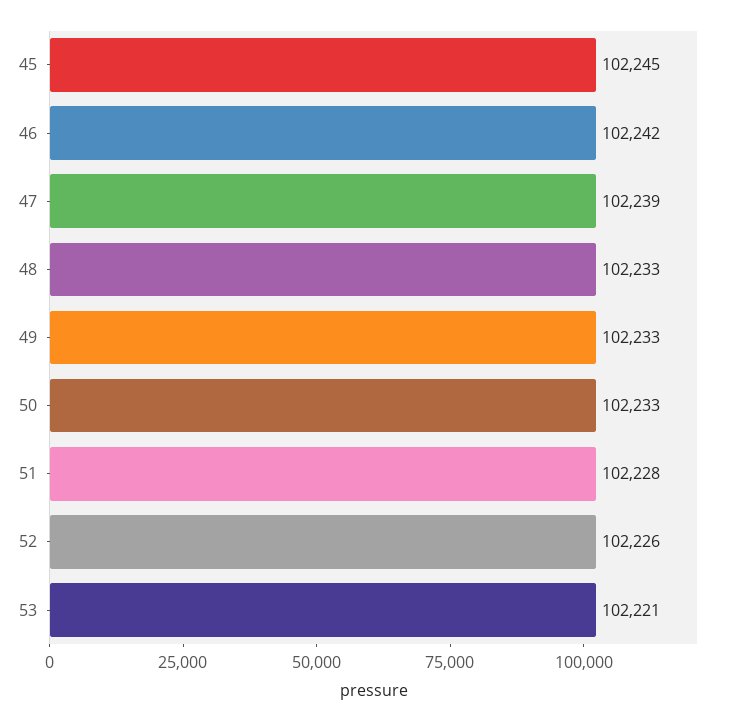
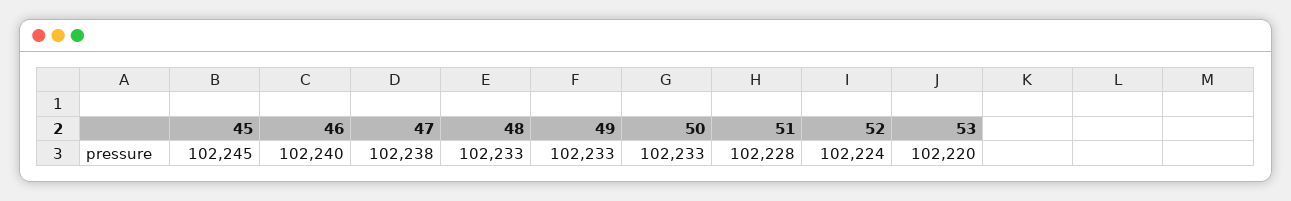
46: 102242 -> 102240
47: 102239 -> 102238
52: 102226 -> 102224
53: 102221 -> 102220

